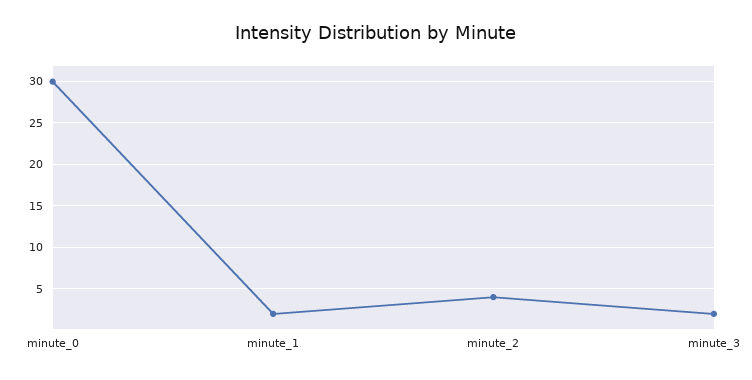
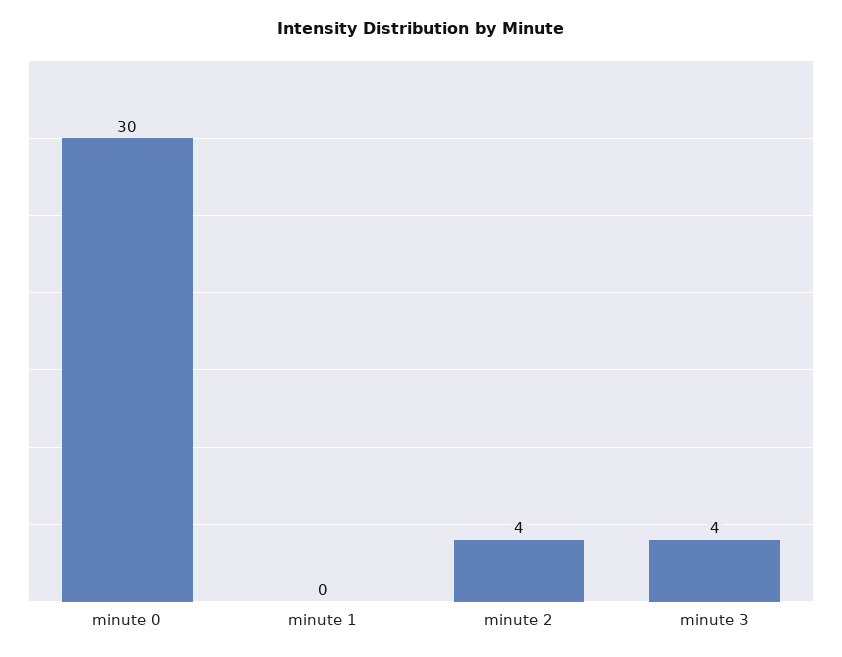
minute_1: 2 -> 0
minute_3: 2 -> 4

